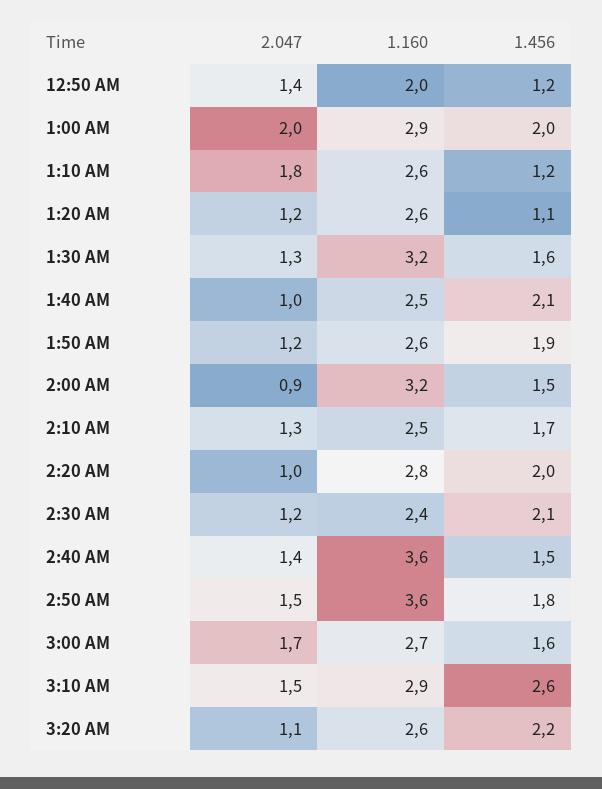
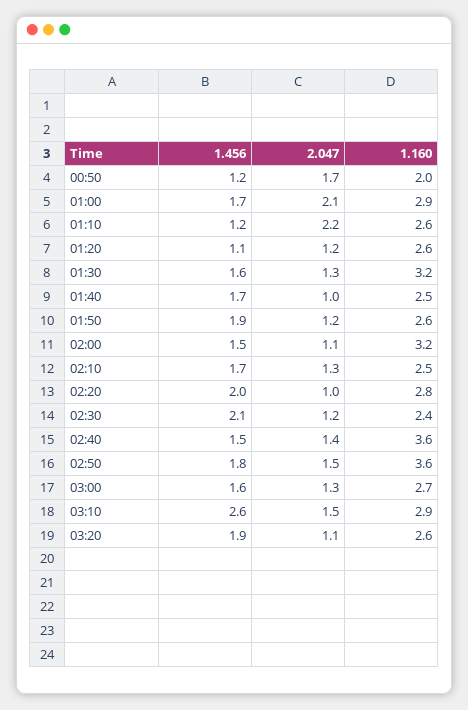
2.047, 12:50 AM: 1.4 -> 1.7
2.047, 1:00 AM: 2 -> 2.1
1.456, 1:00 AM: 2 -> 1.7
2.047, 1:10 AM: 1.8 -> 2.2
1.456, 1:40 AM: 2.1 -> 1.7
2.047, 2:00 AM: 0.9 -> 1.1
2.047, 3:00 AM: 1.7 -> 1.3
1.456, 3:20 AM: 2.2 -> 1.9

